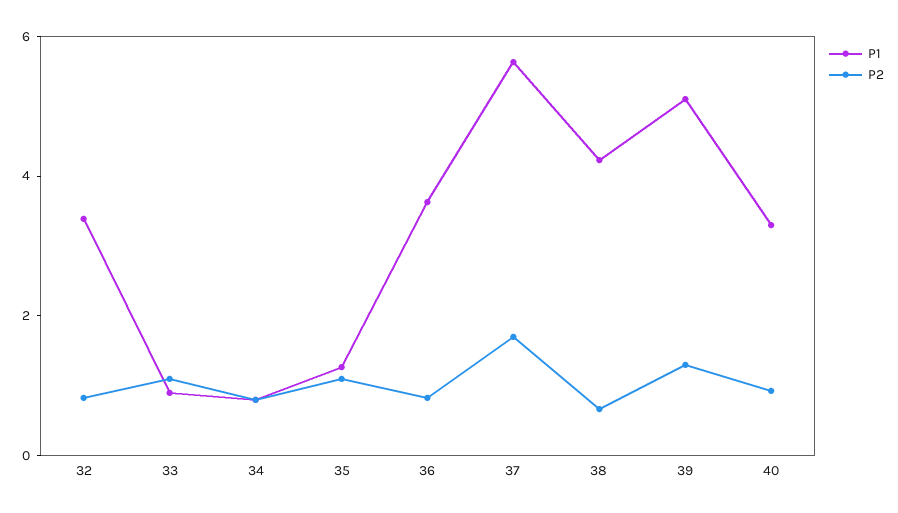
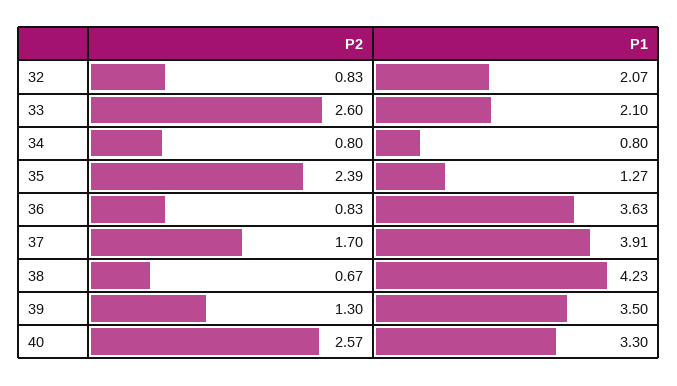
P1, 32: 3.5 -> 2.07
P1, 33: 1 -> 2.1
P2, 33: 1 -> 2.6
P2, 35: 1 -> 2.39
P1, 37: 5.5 -> 3.91
P1, 39: 5 -> 3.5
P2, 40: 1 -> 2.57

